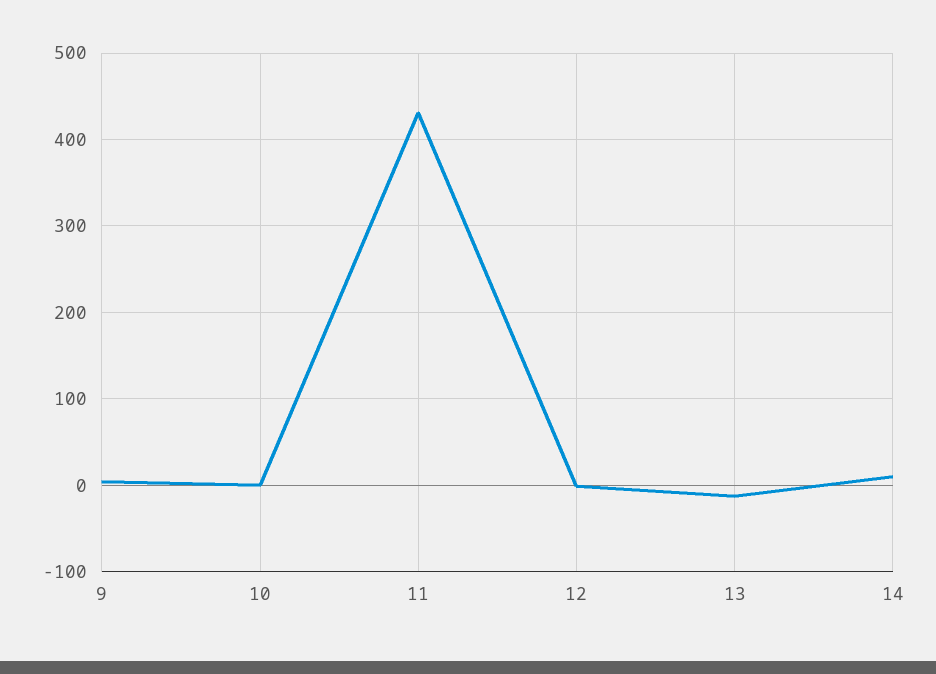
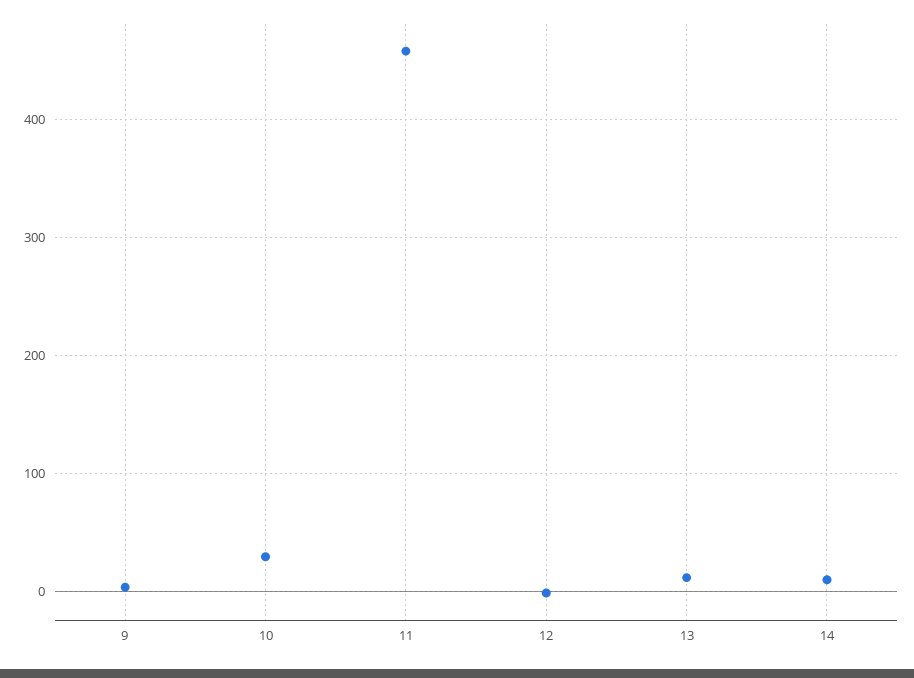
10: 0 -> 30
11: 430 -> 460
13: -10 -> 10

